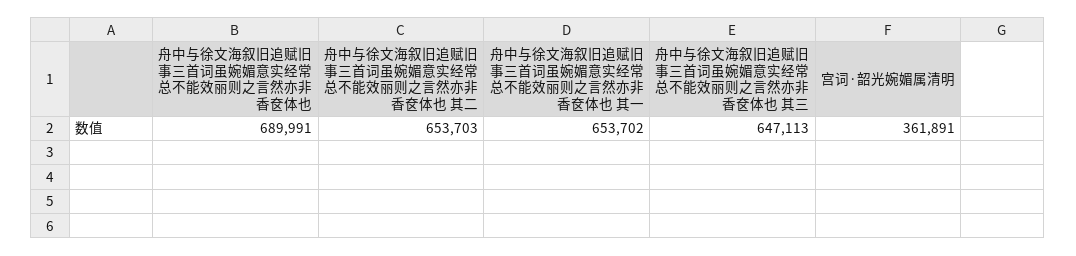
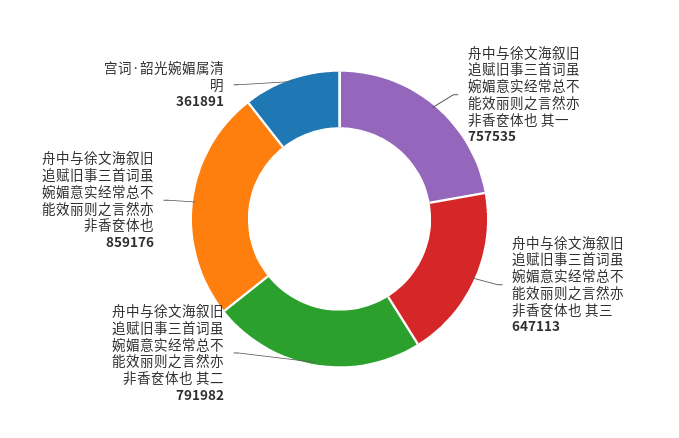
舟中与徐文海叙旧追赋旧事三首词虽婉媚意实经常总不能效丽则之言然亦非香奁体也: 689991 -> 859176
舟中与徐文海叙旧追赋旧事三首词虽婉媚意实经常总不能效丽则之言然亦非香奁体也 其二: 653703 -> 791982
舟中与徐文海叙旧追赋旧事三首词虽婉媚意实经常总不能效丽则之言然亦非香奁体也 其一: 653702 -> 757535

